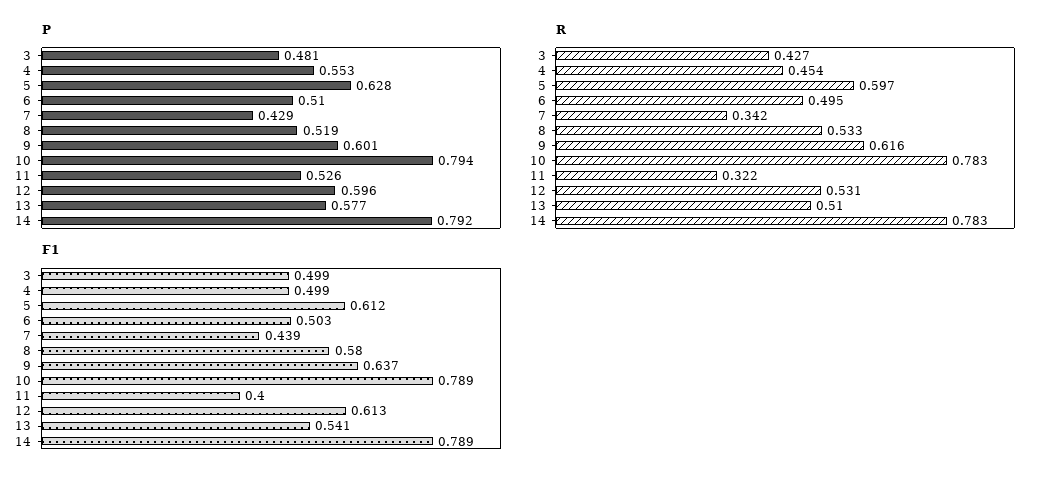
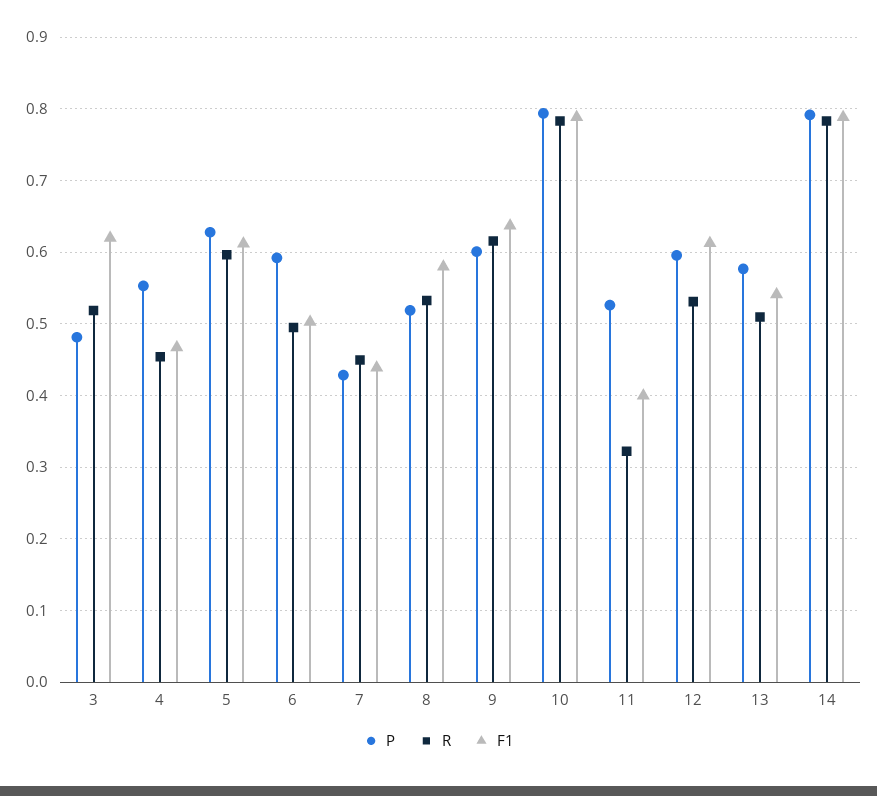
P, 6: 0.51 -> 0.59
R, 3: 0.427 -> 0.52
R, 7: 0.342 -> 0.45
F1, 3: 0.499 -> 0.62
F1, 4: 0.499 -> 0.47

